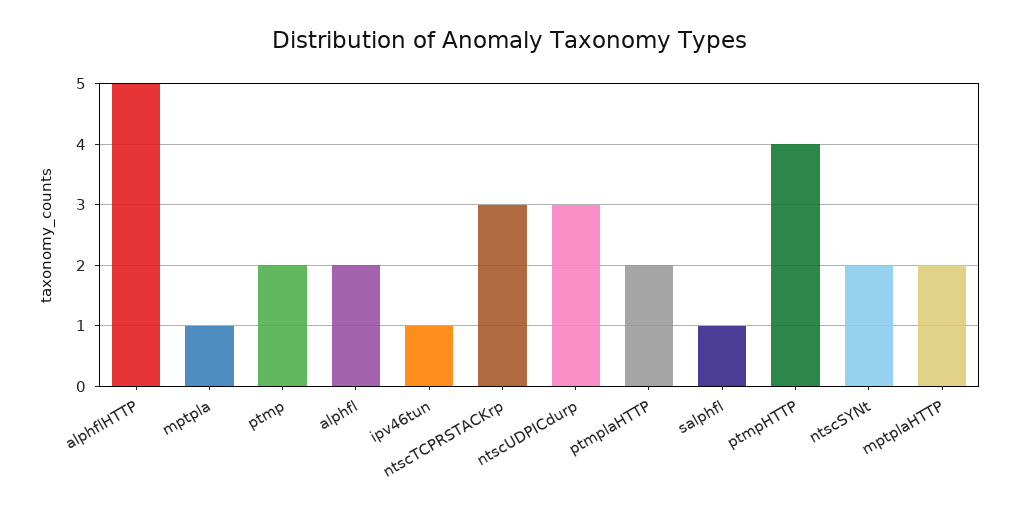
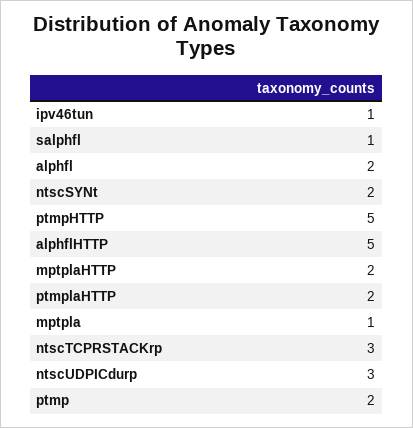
ptmpHTTP: 4 -> 5

